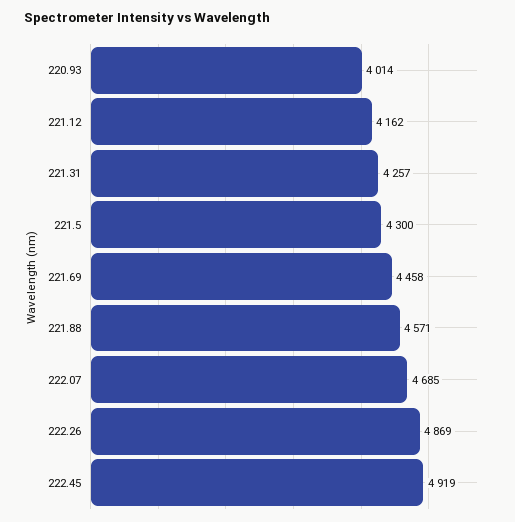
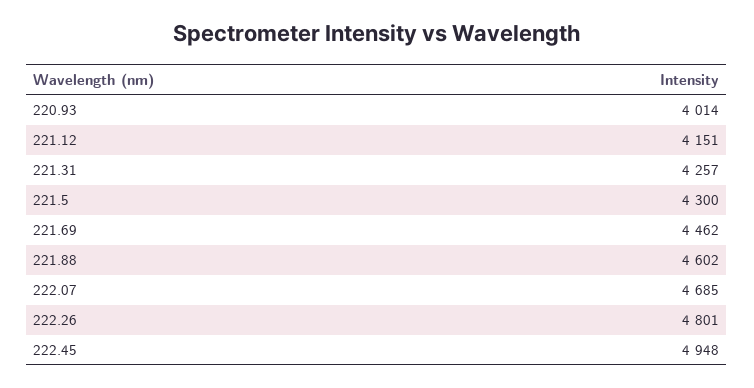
221.12: 4162 -> 4151
221.69: 4458 -> 4462
221.88: 4571 -> 4602
222.26: 4869 -> 4801
222.45: 4919 -> 4948

